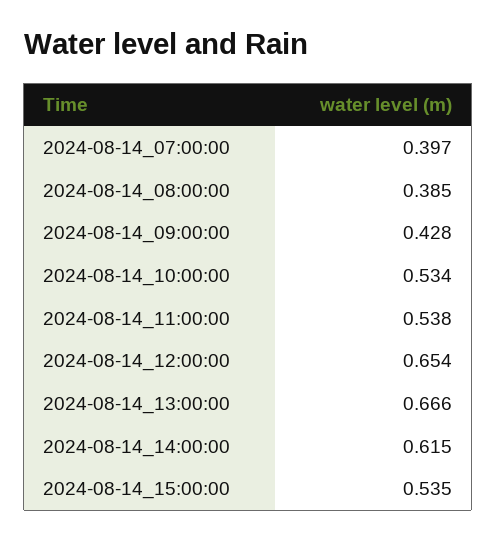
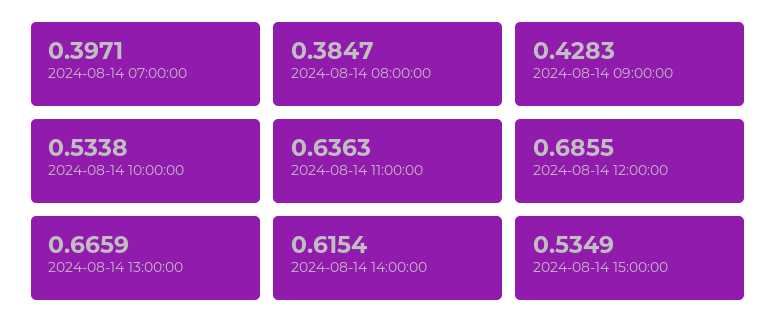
2024-08-14_11:00:00: 0.538 -> 0.6363
2024-08-14_12:00:00: 0.654 -> 0.6855

